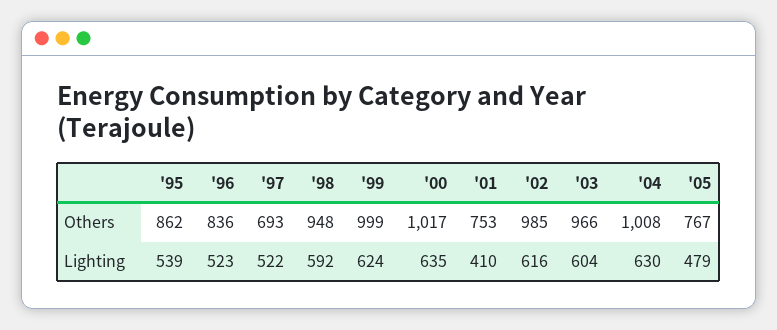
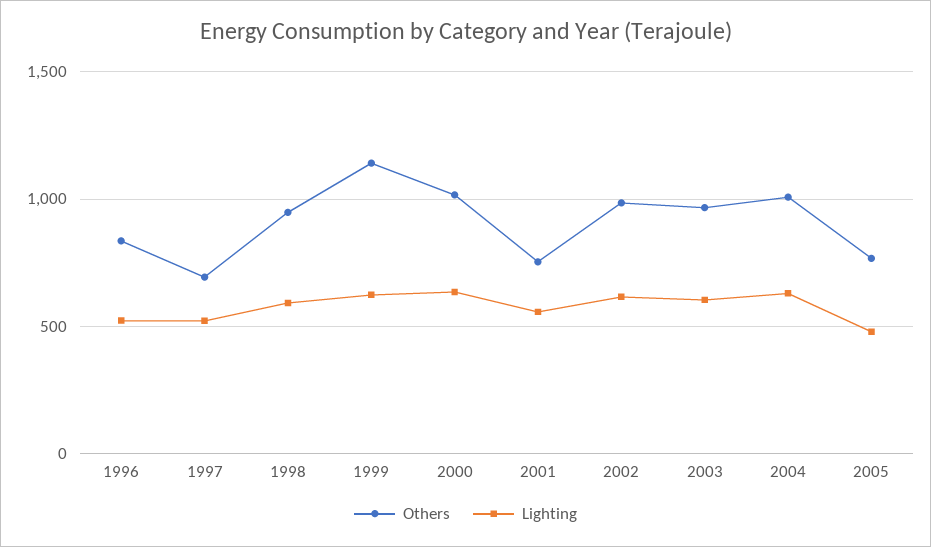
Others, '95: 862 -> none
Others, '99: 999 -> 1150
Lighting, '95: 539 -> none
Lighting, '01: 410 -> 550

